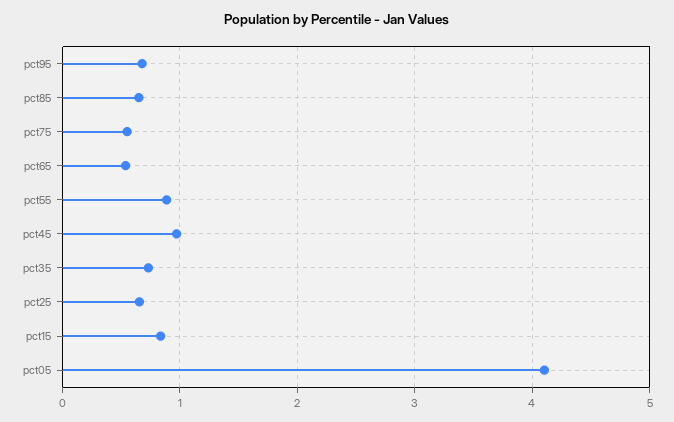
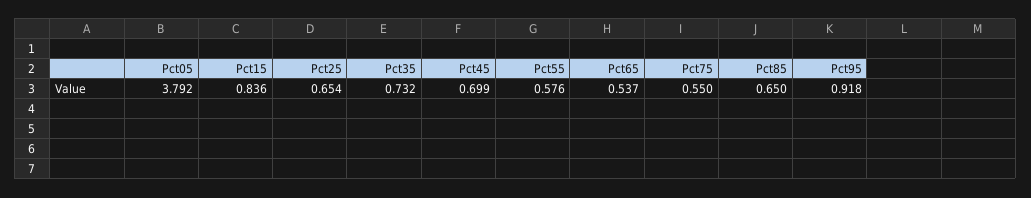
pct95: 0.7 -> 0.918
pct55: 0.9 -> 0.576
pct45: 1 -> 0.699
pct05: 4.1 -> 3.792

